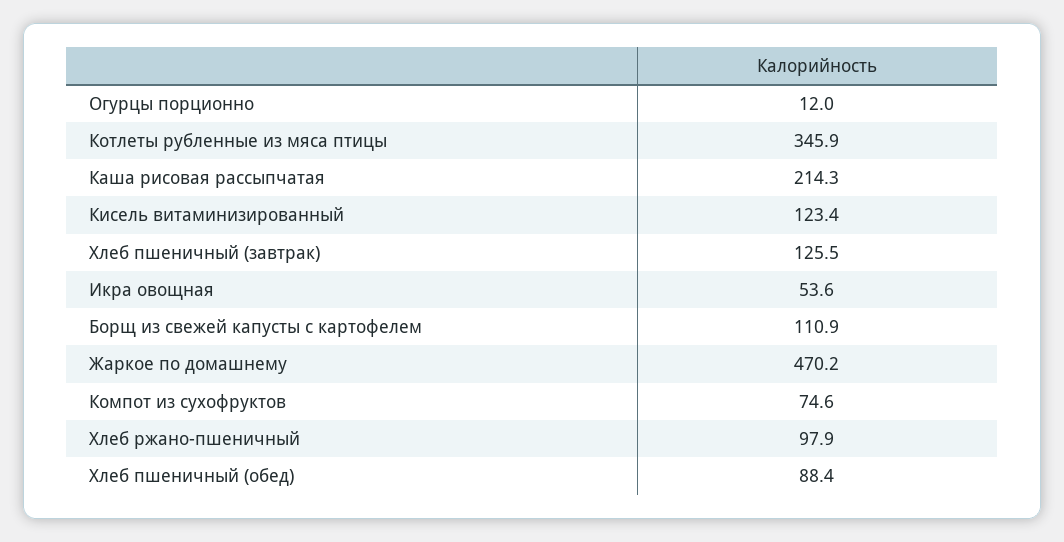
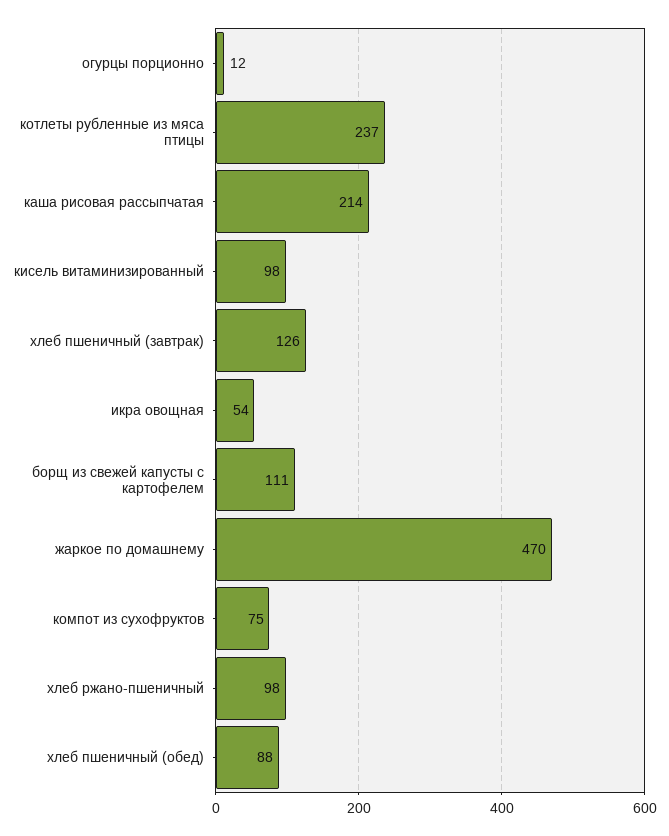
Котлеты рубленные из мяса птицы: 345.9 -> 237
Кисель витаминизированный: 123.4 -> 98

